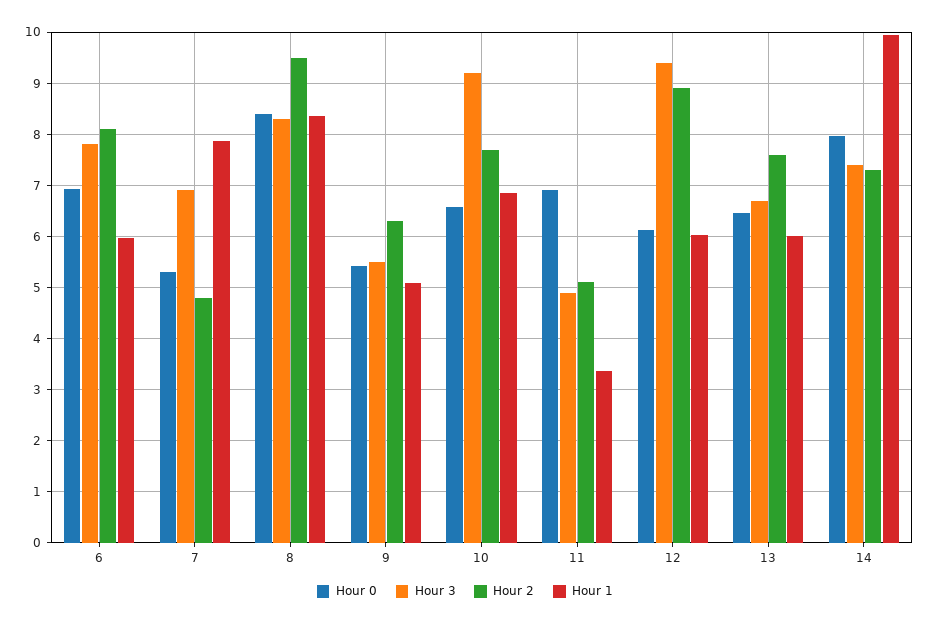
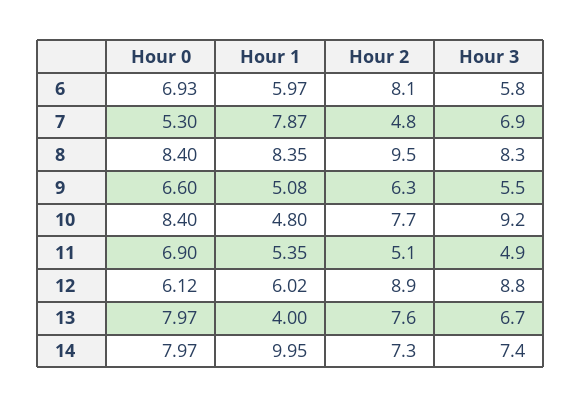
Hour 3, 6: 7.8 -> 5.8
Hour 0, 9: 5.4 -> 6.6
Hour 0, 10: 6.6 -> 8.4
Hour 1, 10: 6.8 -> 4.8
Hour 1, 11: 3.4 -> 5.35
Hour 3, 12: 9.4 -> 8.8
Hour 0, 13: 6.4 -> 7.97
Hour 1, 13: 6 -> 4

